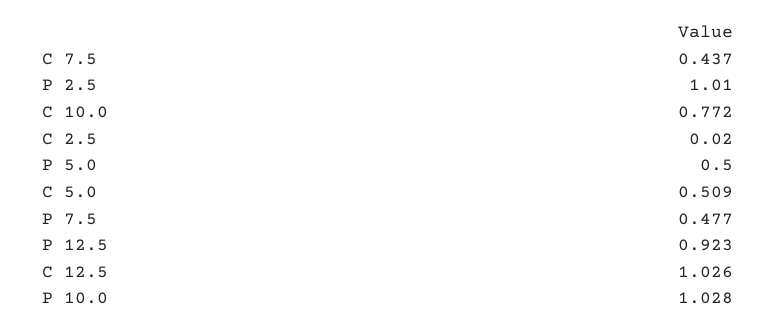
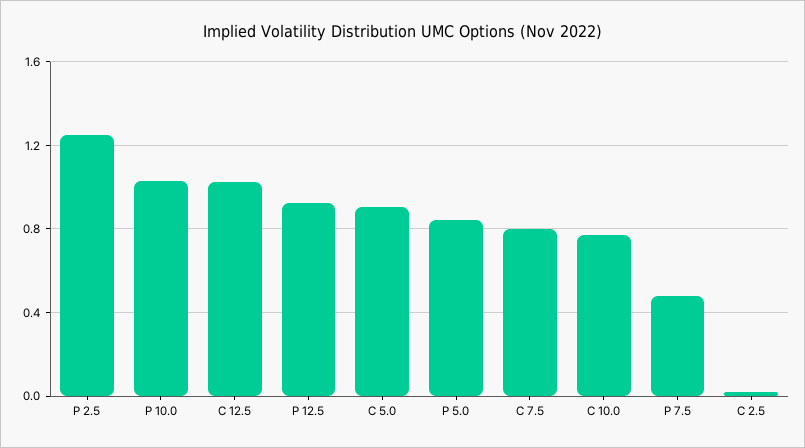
C 7.5: 0.437 -> 0.8
P 2.5: 1.01 -> 1.25
P 5.0: 0.5 -> 0.85
C 5.0: 0.509 -> 0.9

